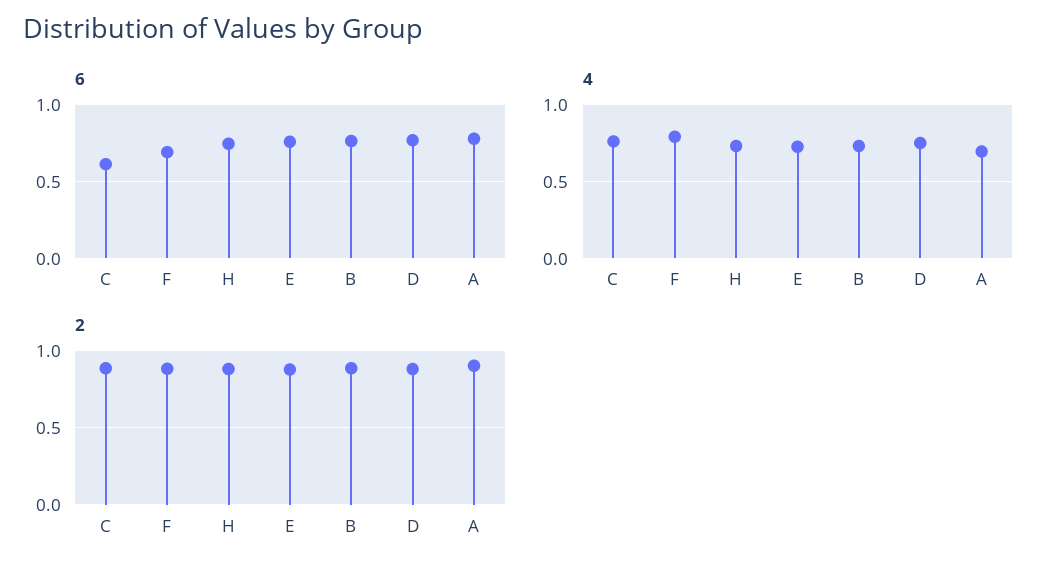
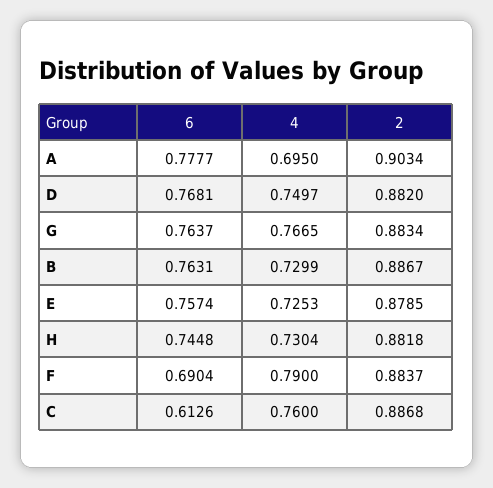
6, G: none -> 0.7637
4, G: none -> 0.7665
2, G: none -> 0.8834

